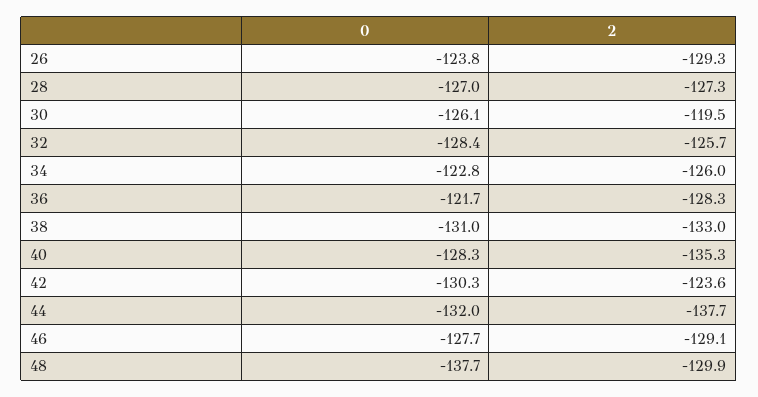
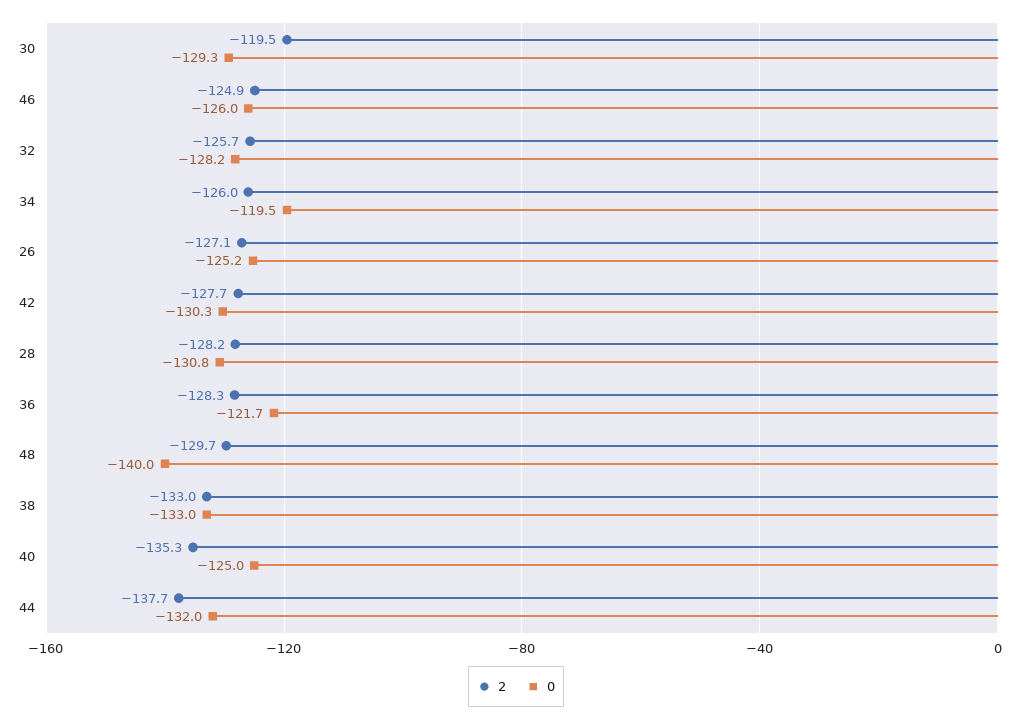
0, 26: -123.8 -> -125.2
2, 26: -129.3 -> -127.1
0, 28: -127 -> -130.8
2, 28: -127.3 -> -128.2
0, 30: -126.1 -> -129.3
0, 32: -128.4 -> -128.2
0, 34: -122.8 -> -119.5
0, 38: -131 -> -133
0, 40: -128.3 -> -125
2, 42: -123.6 -> -127.7
0, 46: -127.7 -> -126
2, 46: -129.1 -> -124.9
0, 48: -137.7 -> -140
2, 48: -129.9 -> -129.7

